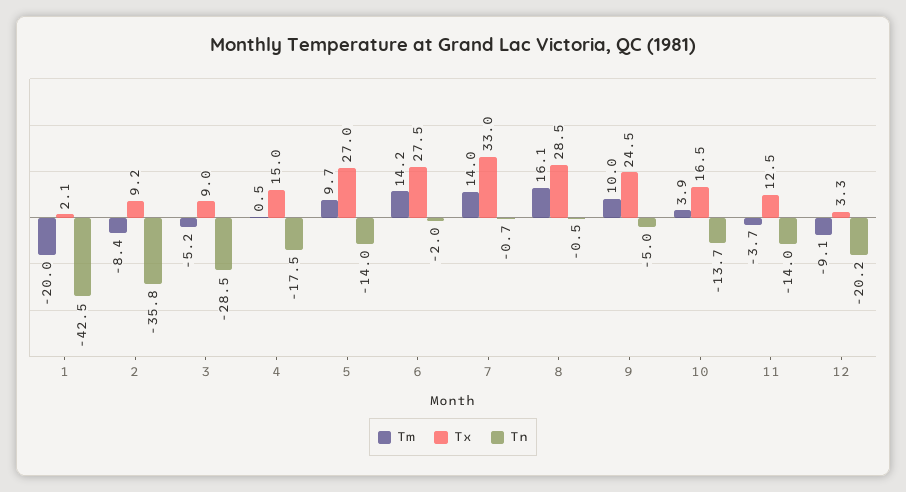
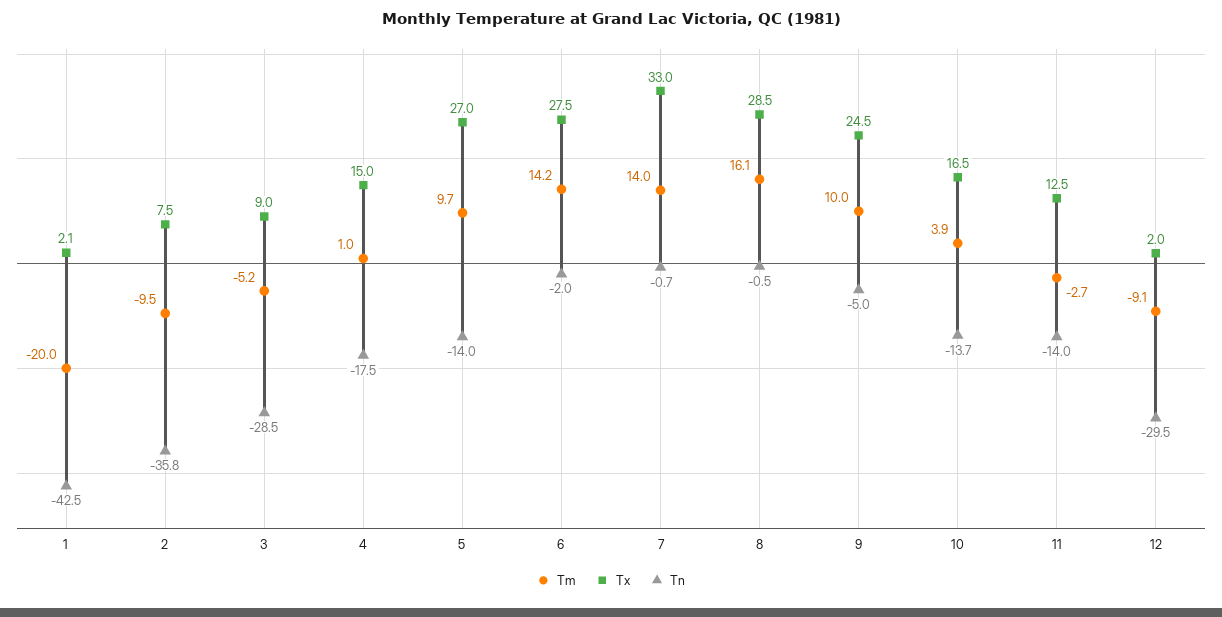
Tm, 2: -8.4 -> -9.5
Tx, 2: 9.2 -> 7.5
Tm, 4: 0.5 -> 1
Tm, 11: -3.7 -> -2.7
Tx, 12: 3.3 -> 2
Tn, 12: -20.2 -> -29.5

